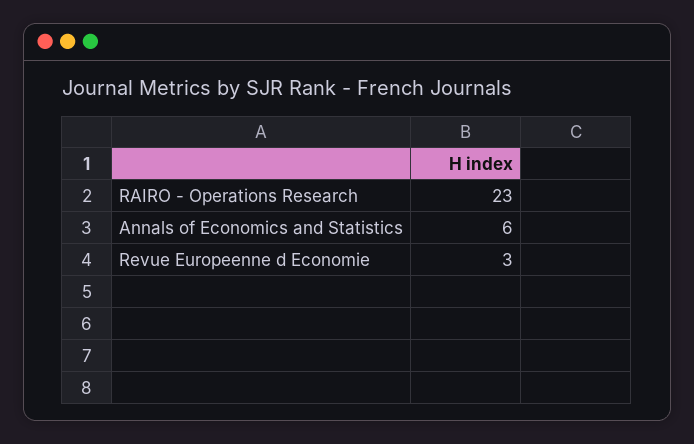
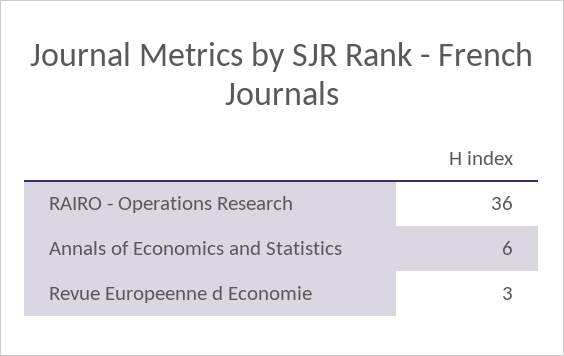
RAIRO - Operations Research: 23 -> 36

